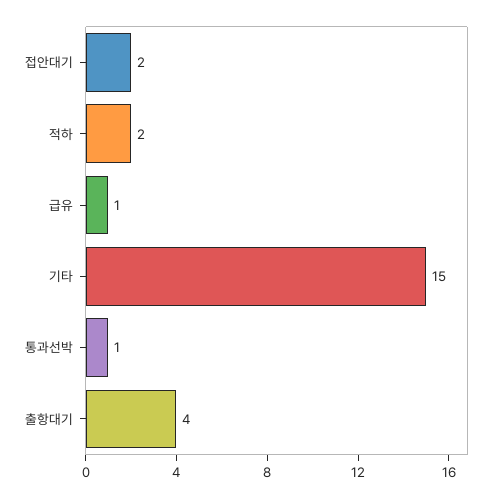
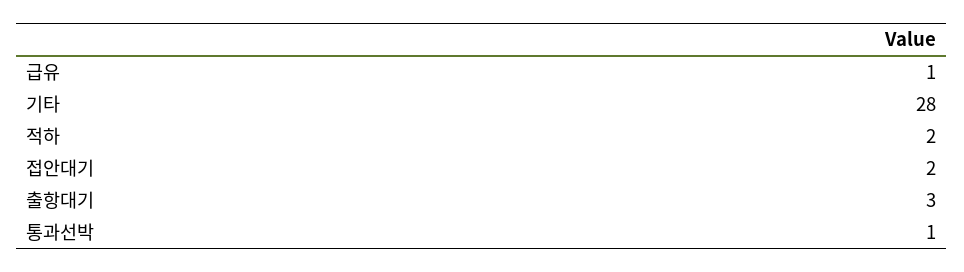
기타: 15 -> 28
출항대기: 4 -> 3

